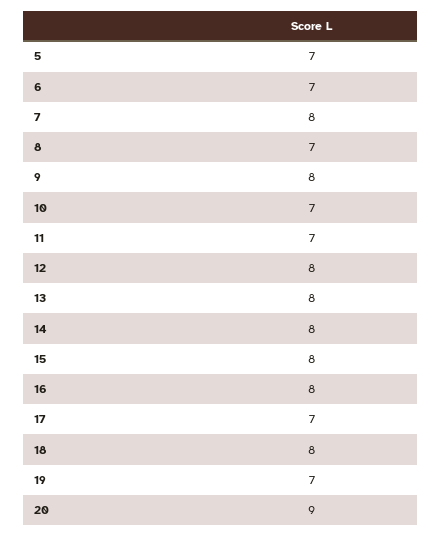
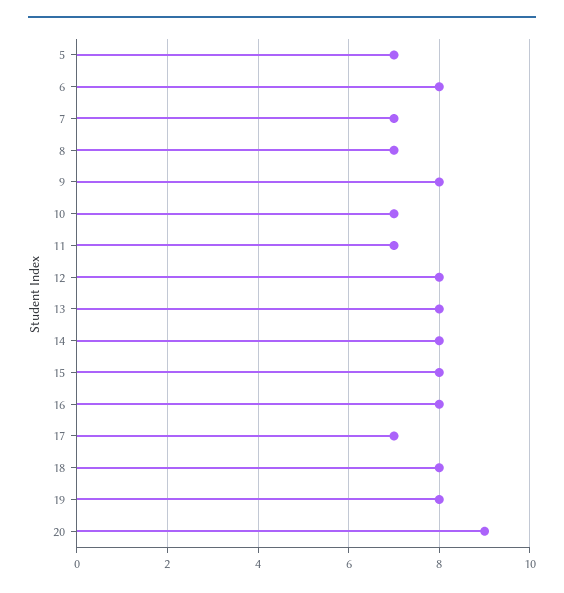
6: 7 -> 8
7: 8 -> 7
19: 7 -> 8

